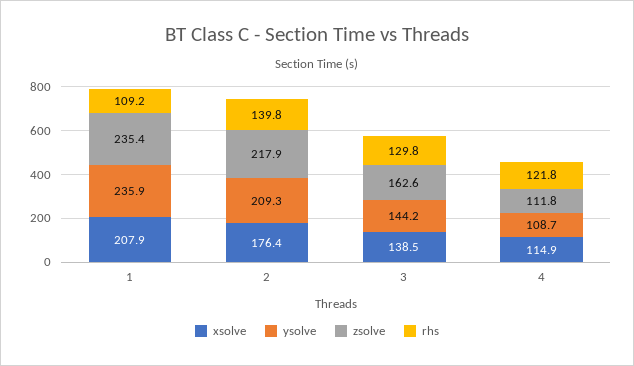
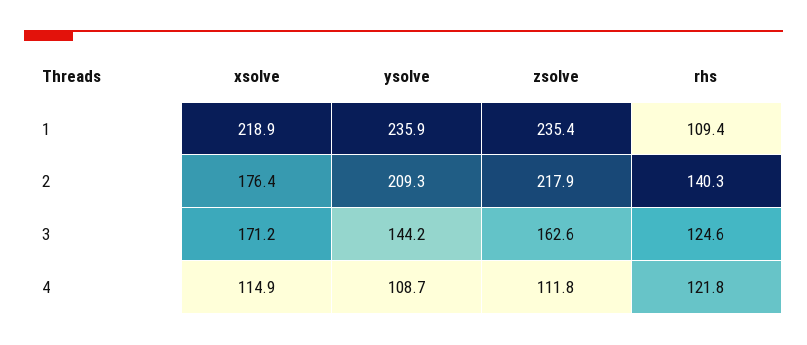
xsolve, 1: 207.9 -> 218.9
rhs, 1: 109.2 -> 109.4
rhs, 2: 139.8 -> 140.3
xsolve, 3: 138.5 -> 171.2
rhs, 3: 129.8 -> 124.6

